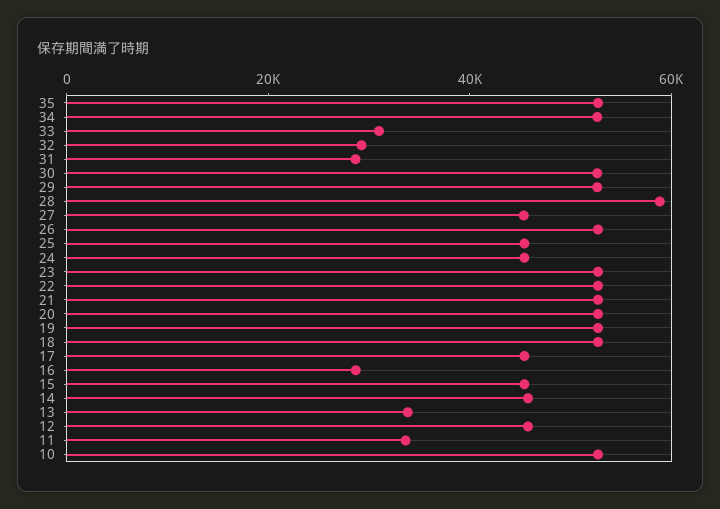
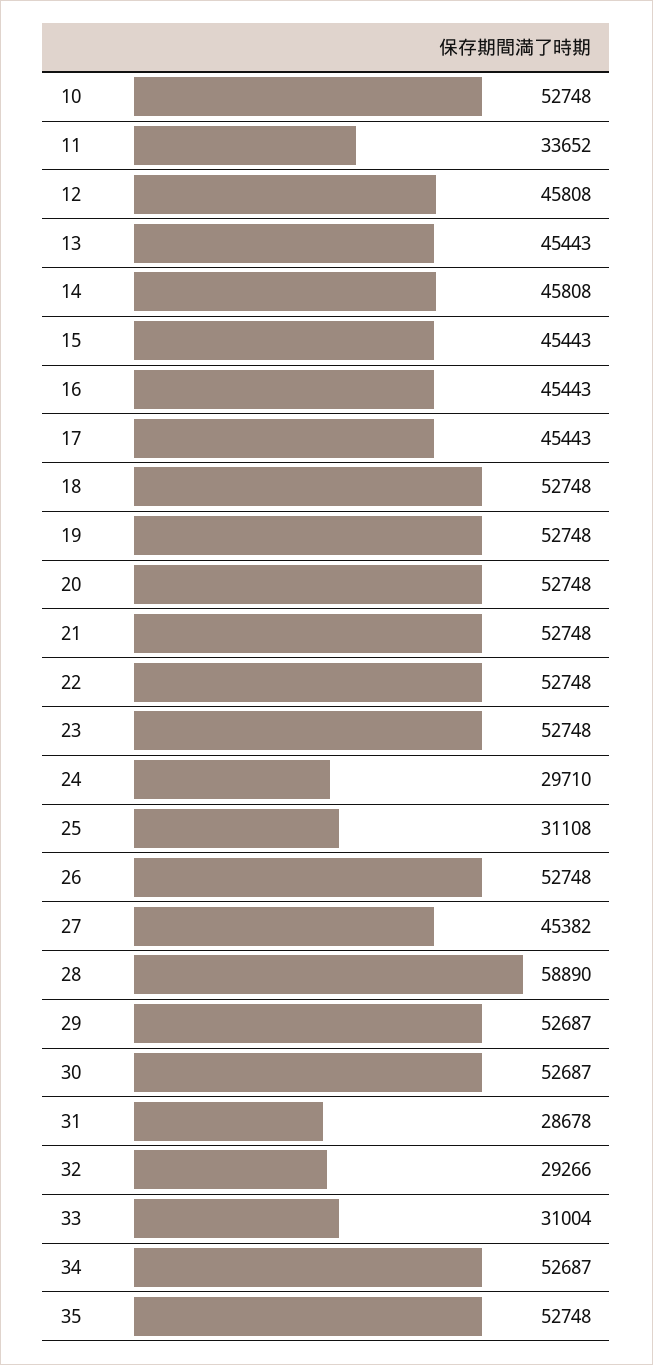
25: 45000 -> 31108
24: 45000 -> 29710
16: 30000 -> 45443
13: 35000 -> 45443

